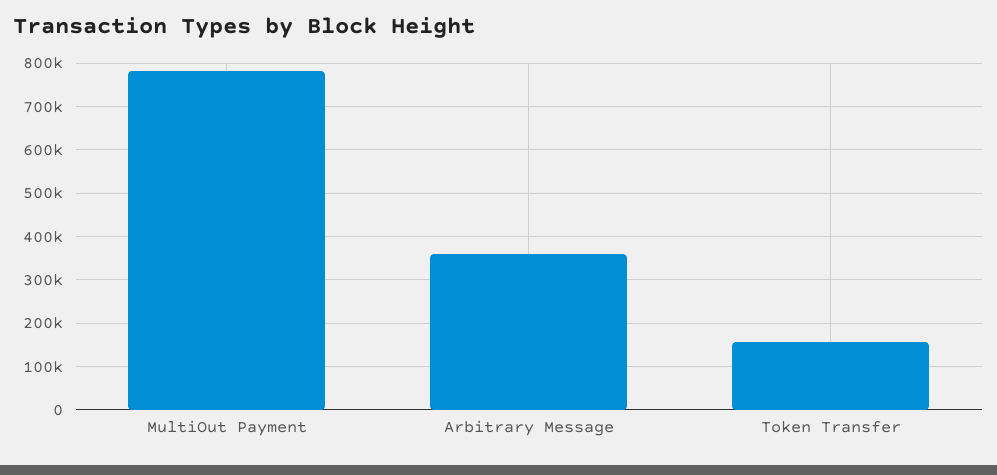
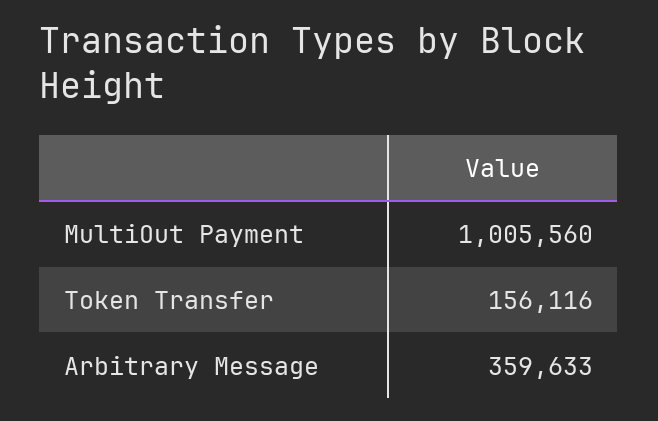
MultiOut Payment: 780000 -> 1005560

